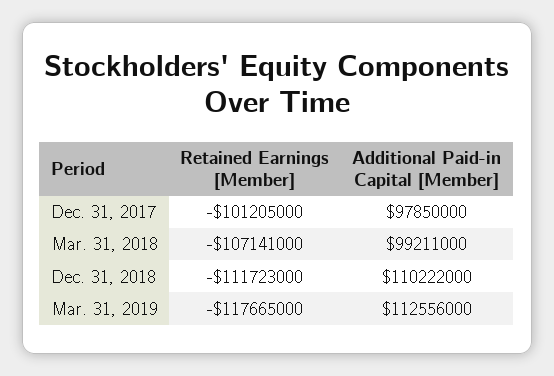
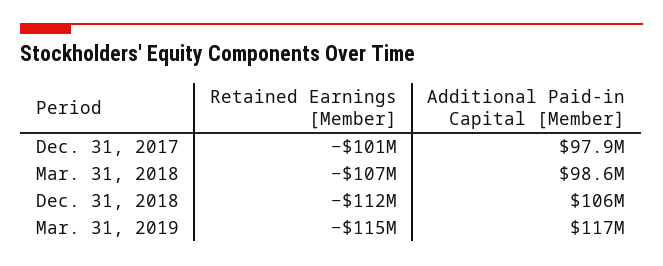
Additional Paid-in Capital [Member], Mar. 31, 2018: 99211000 -> 98600000
Additional Paid-in Capital [Member], Dec. 31, 2018: 110222000 -> 106000000
Retained Earnings [Member], Mar. 31, 2019: -117665000 -> -115000000
Additional Paid-in Capital [Member], Mar. 31, 2019: 112556000 -> 117000000

